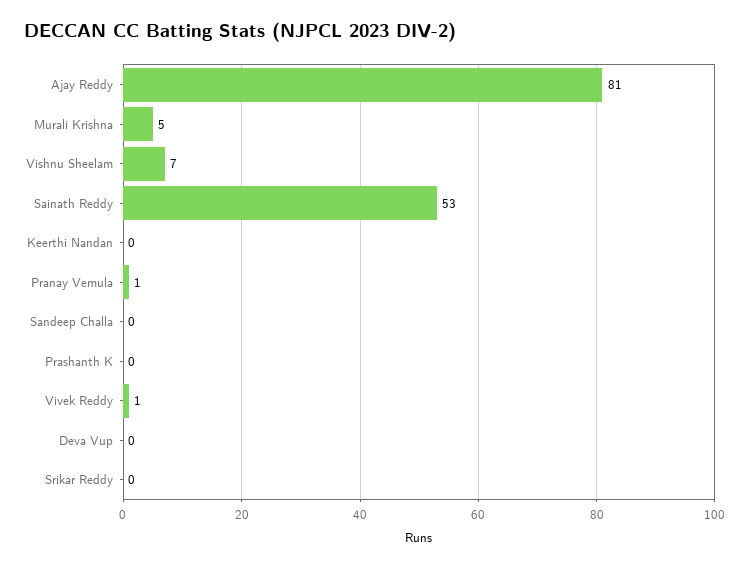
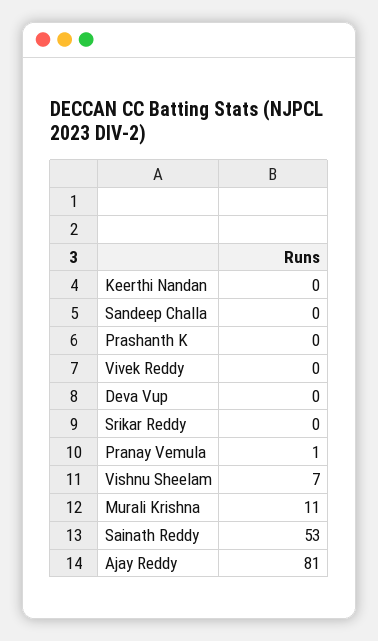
Murali Krishna: 5 -> 11
Vivek Reddy: 1 -> 0

